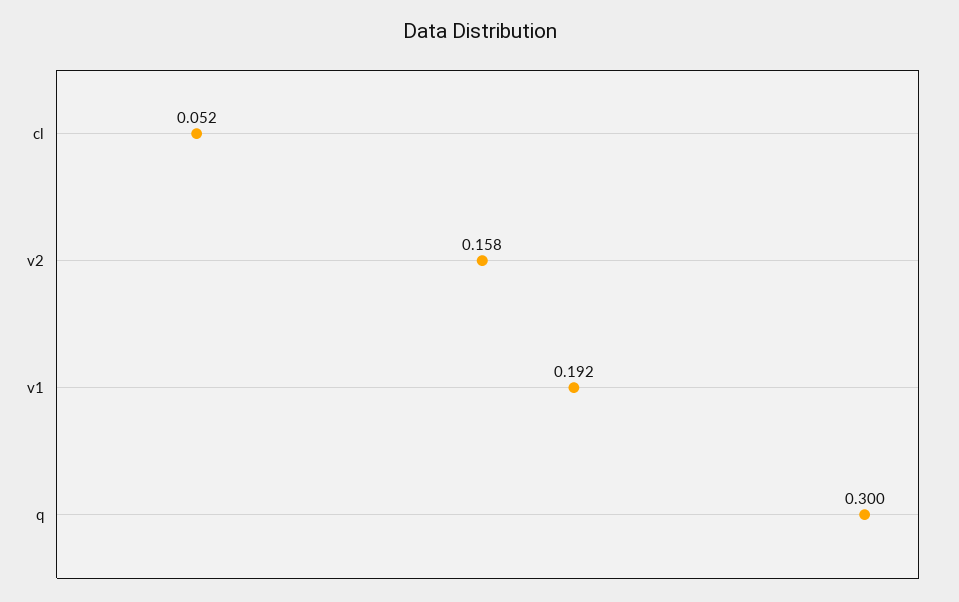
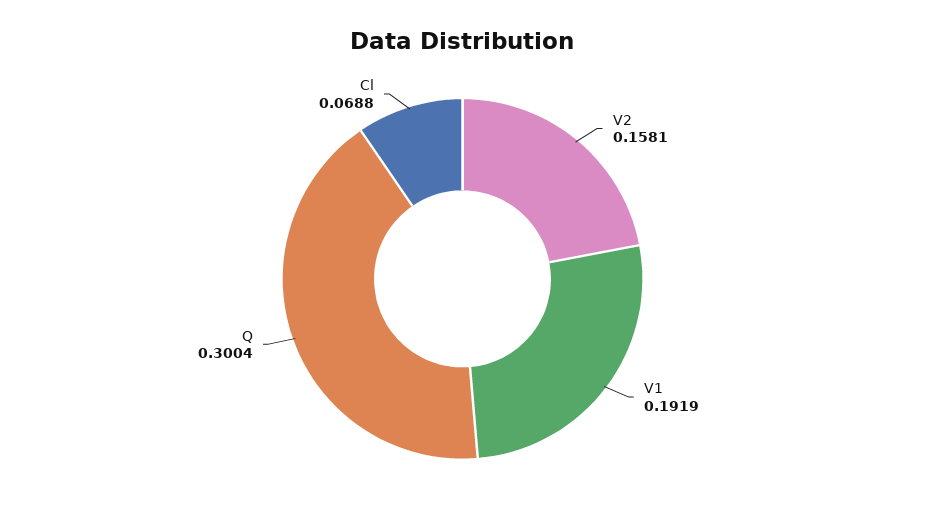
cl: 0.052 -> 0.0688

